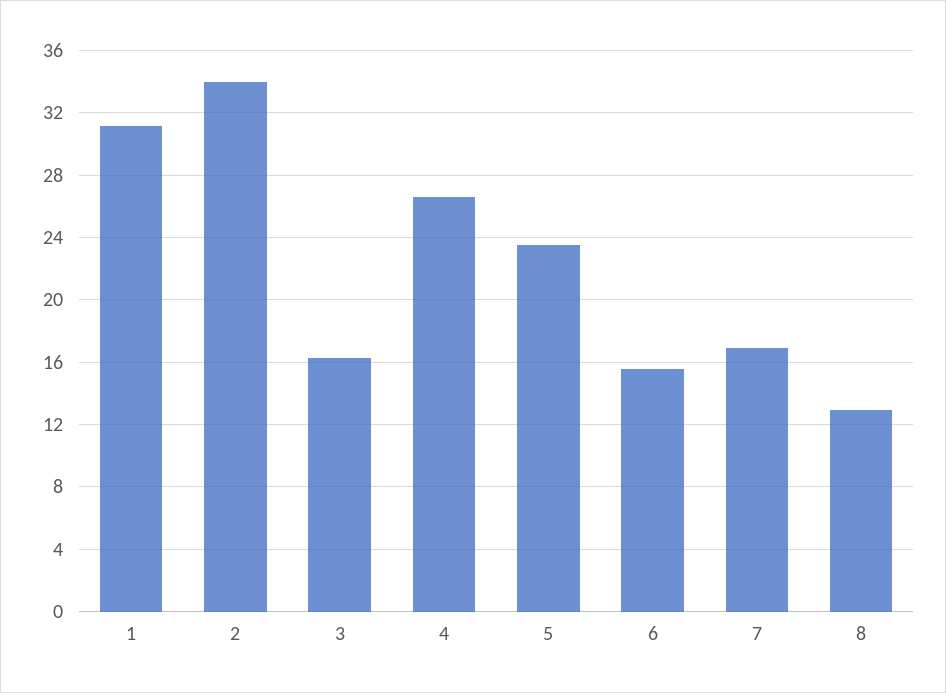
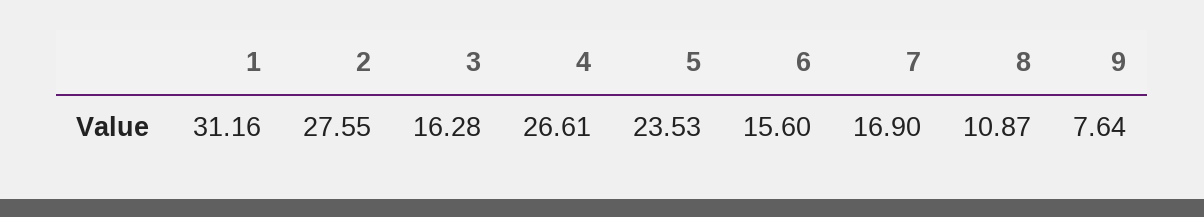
2: 34 -> 27.55
8: 13 -> 10.87
9: none -> 7.64

